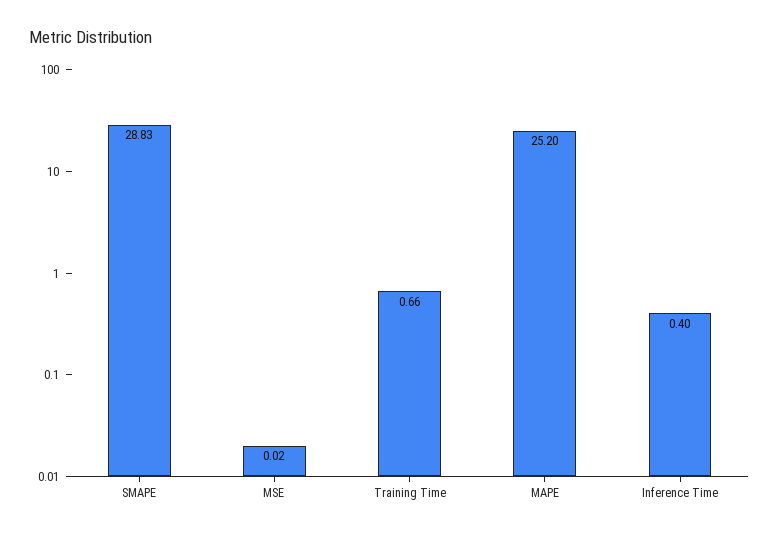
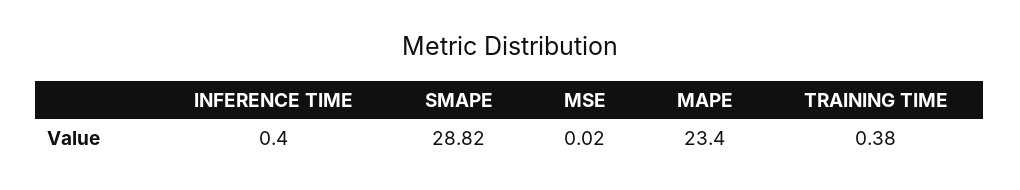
SMAPE: 28.83 -> 28.82
Training Time: 0.66 -> 0.38
MAPE: 25.2 -> 23.4

